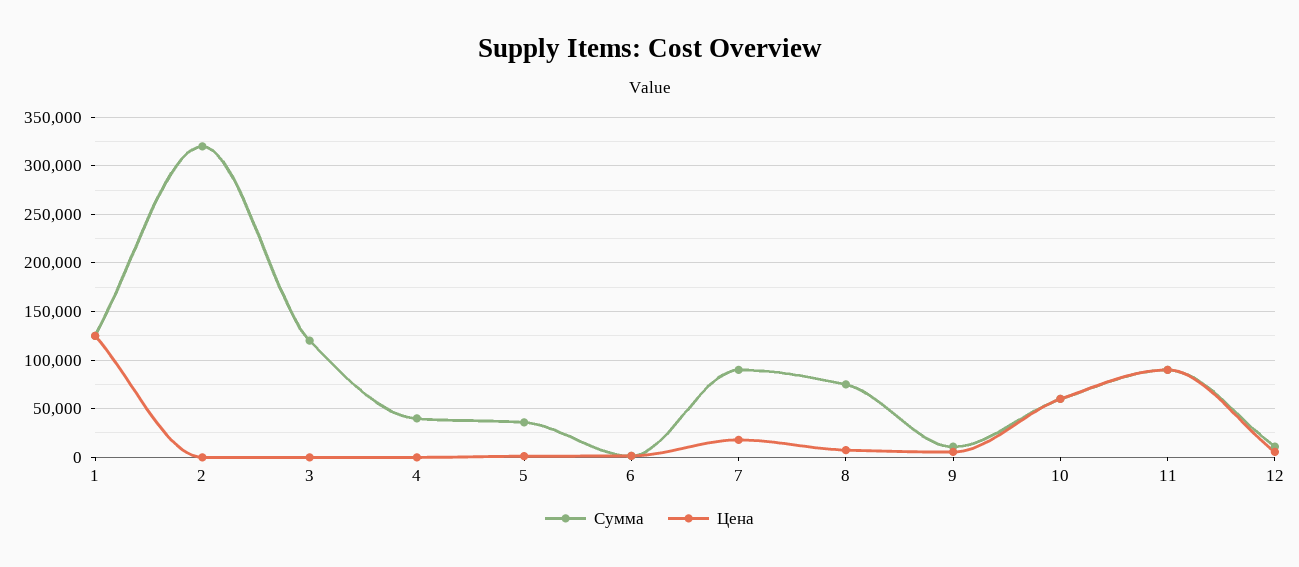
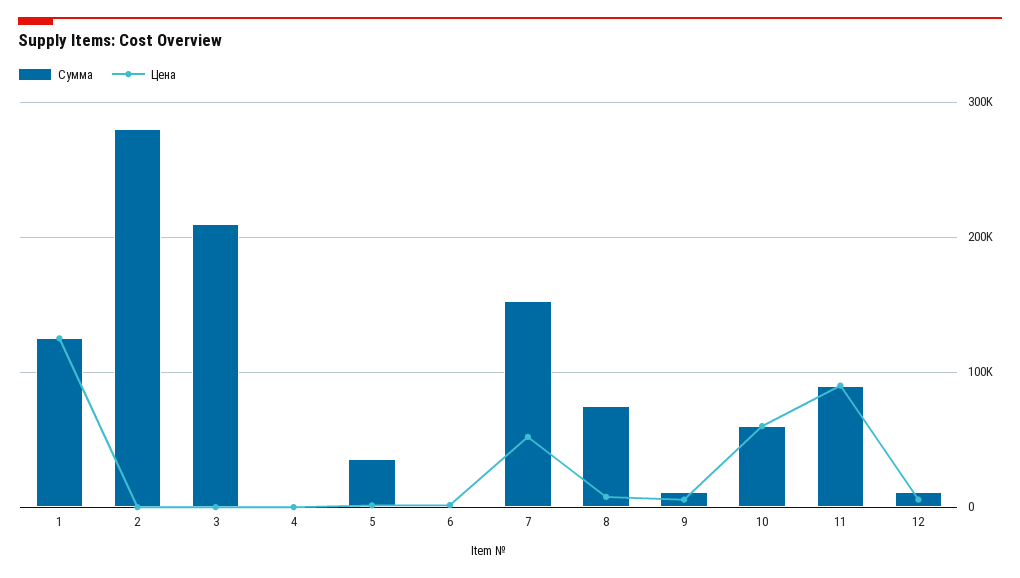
Сумма, 2: 320000 -> 280000
Сумма, 3: 120000 -> 210000
Сумма, 4: 40000 -> 0
Сумма, 7: 90000 -> 150000
Цена, 7: 20000 -> 50000

